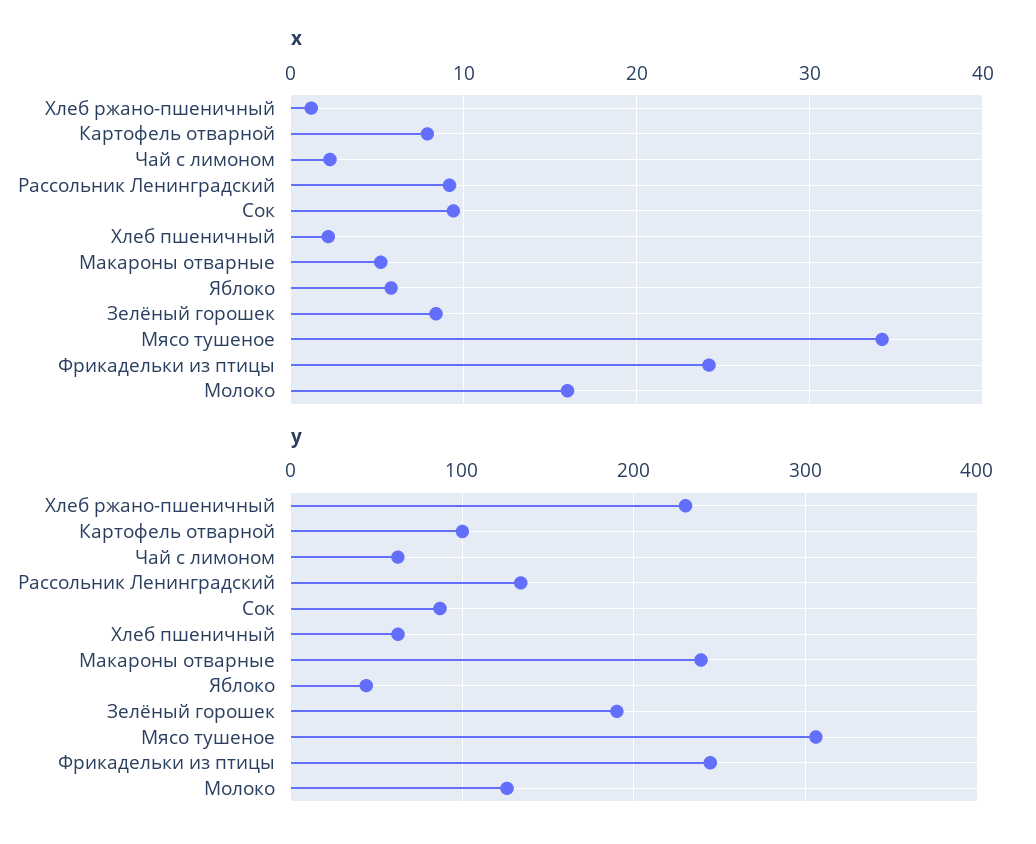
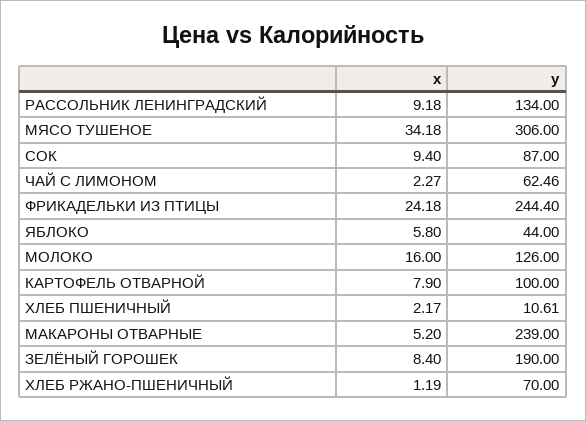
y, Хлеб ржано-пшеничный: 230 -> 70
y, Хлеб пшеничный: 60 -> 10.61

